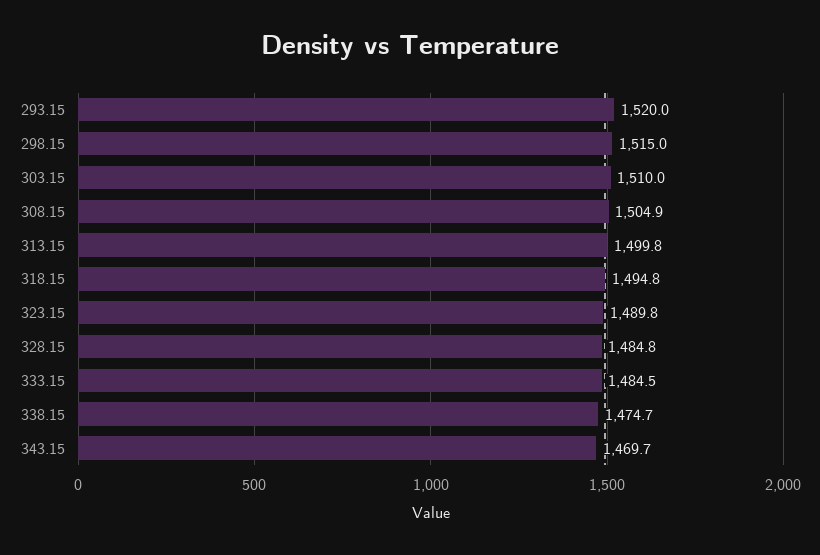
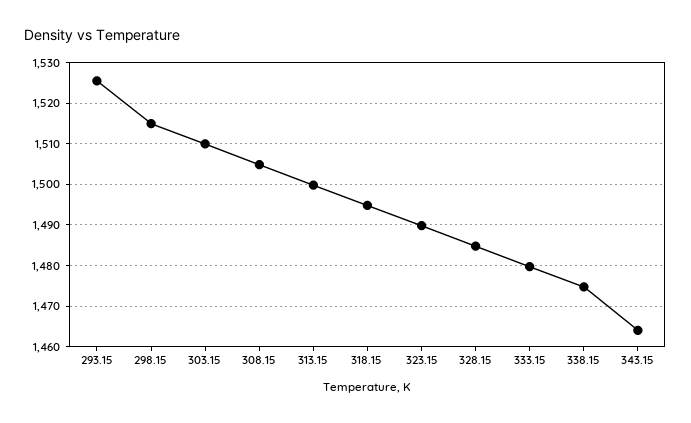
293.15: 1520 -> 1526
333.15: 1484.5 -> 1480
343.15: 1469.7 -> 1464

